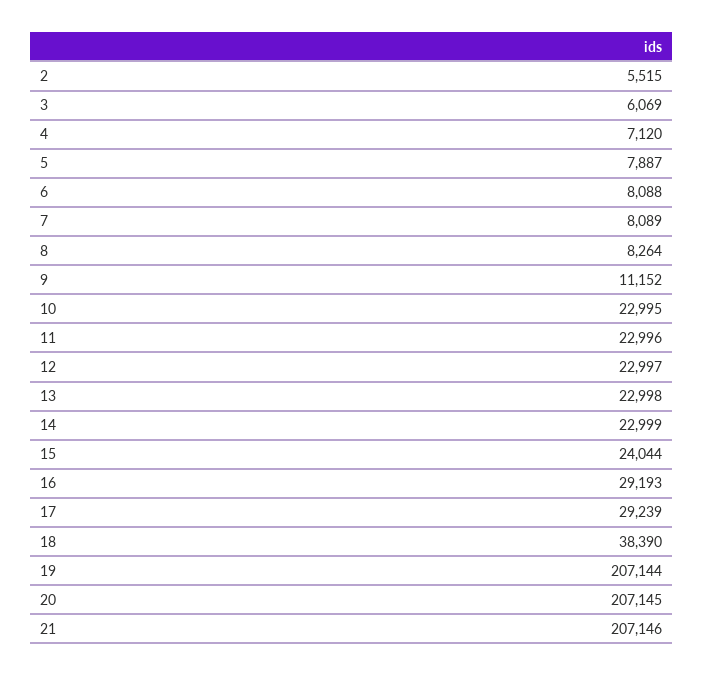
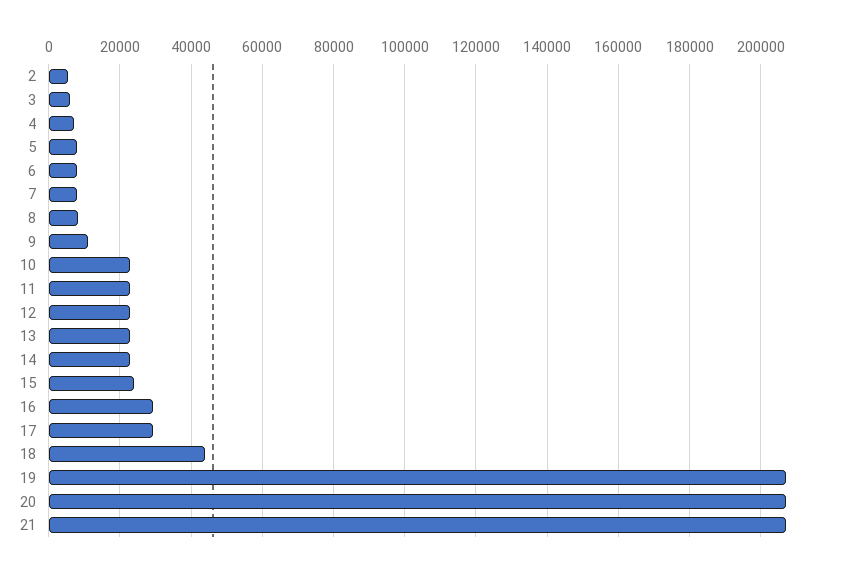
18: 38390 -> 44000

